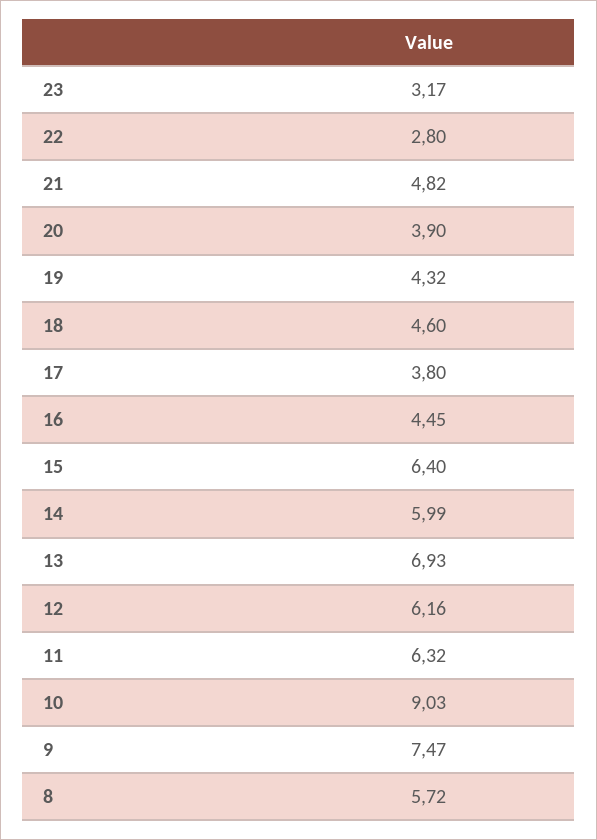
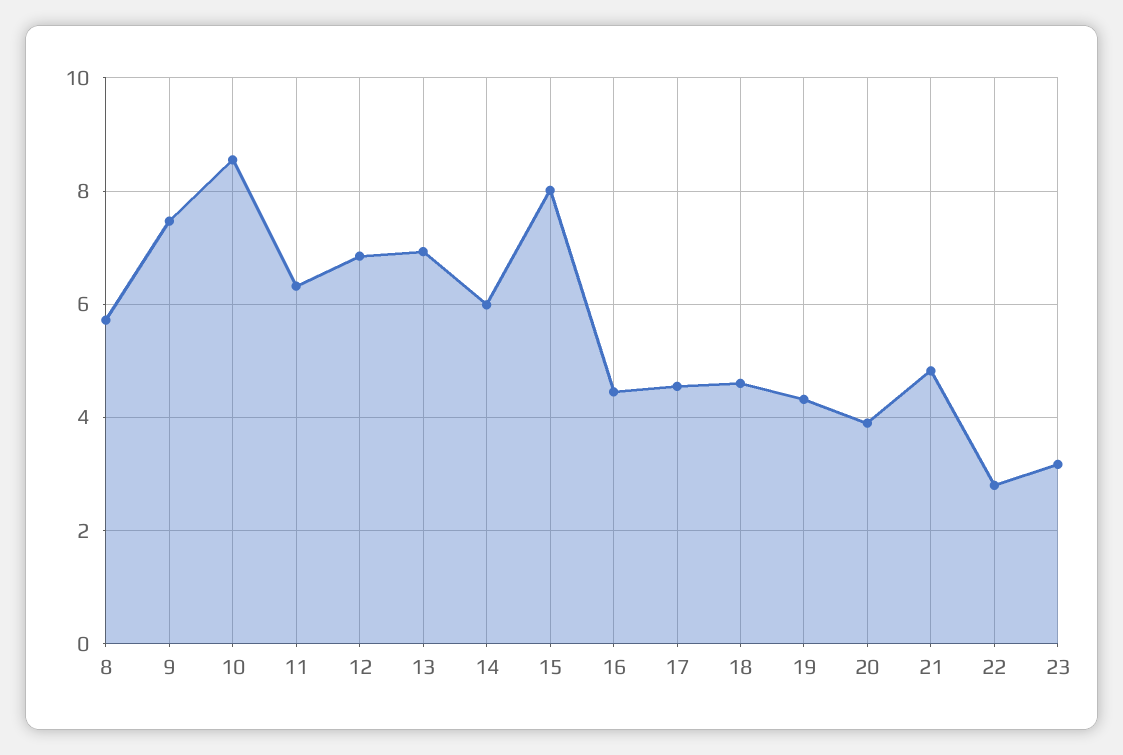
17: 3.8 -> 4.6
15: 6.4 -> 8
12: 6.16 -> 6.8
10: 9.03 -> 8.6

